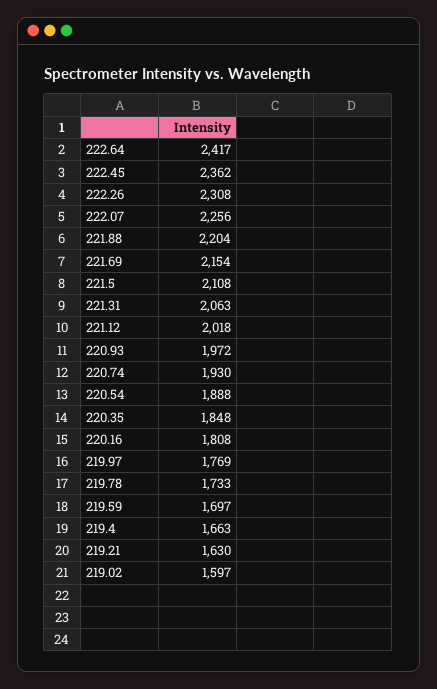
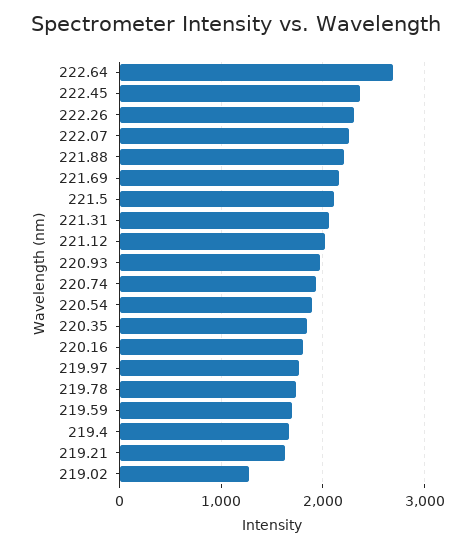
222.64: 2417 -> 2700
219.02: 1597 -> 1300

